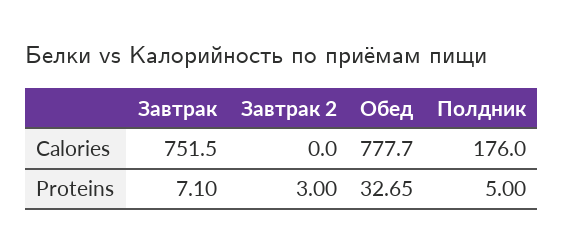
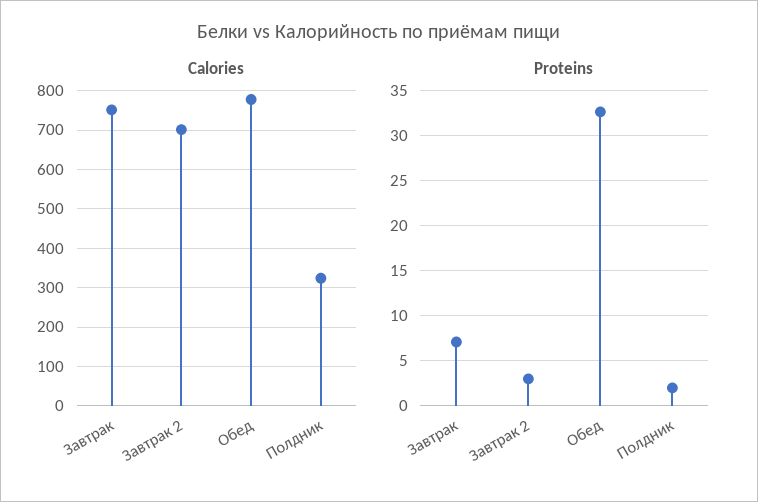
Calories, Завтрак 2: 0 -> 700
Calories, Полдник: 176 -> 320
Proteins, Полдник: 5 -> 2

